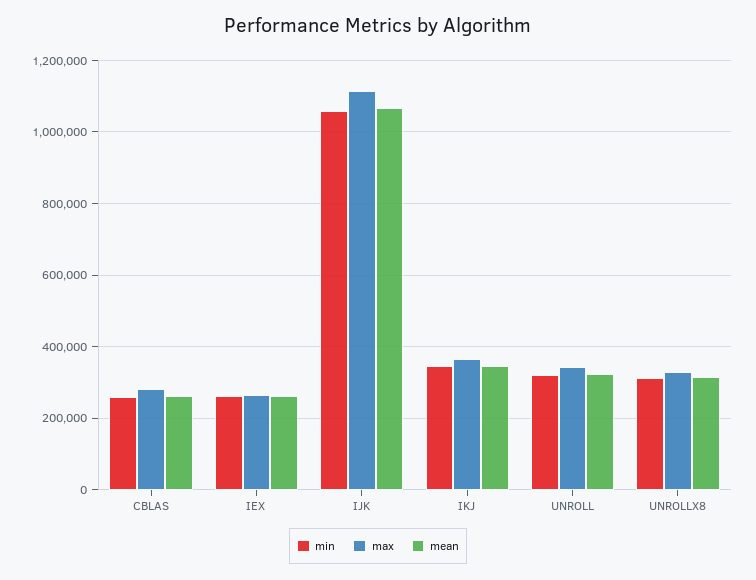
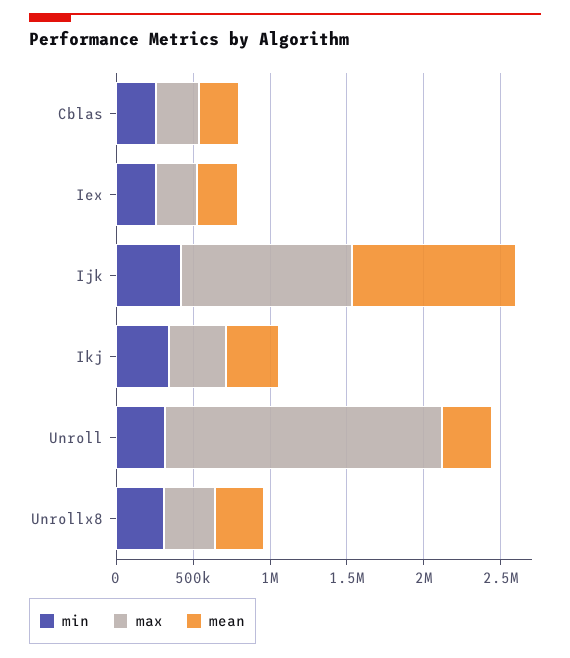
min, IJK: 1060000 -> 400000
max, UNROLL: 340000 -> 1800000

